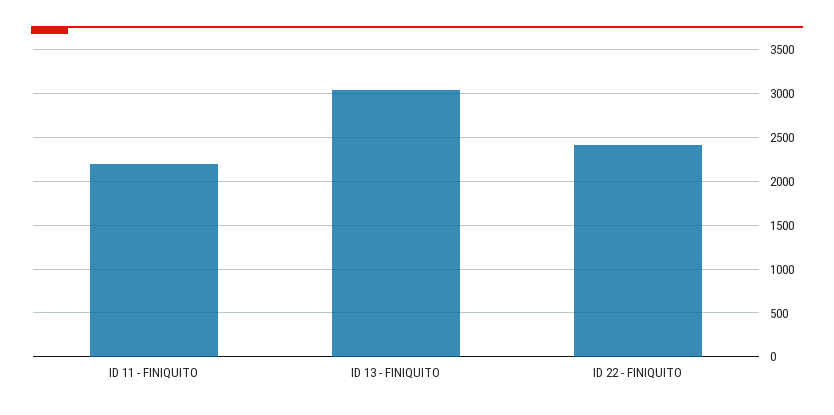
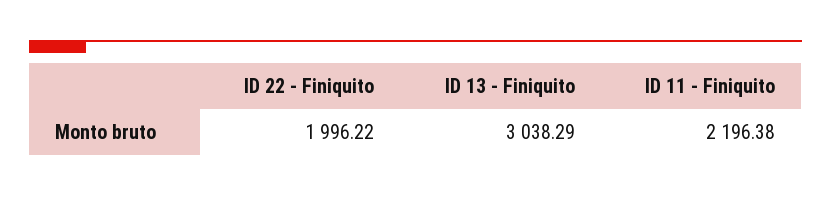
ID 22 - FINIQUITO: 2400 -> 1996.22

